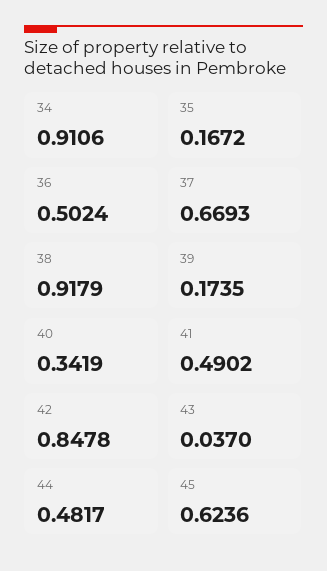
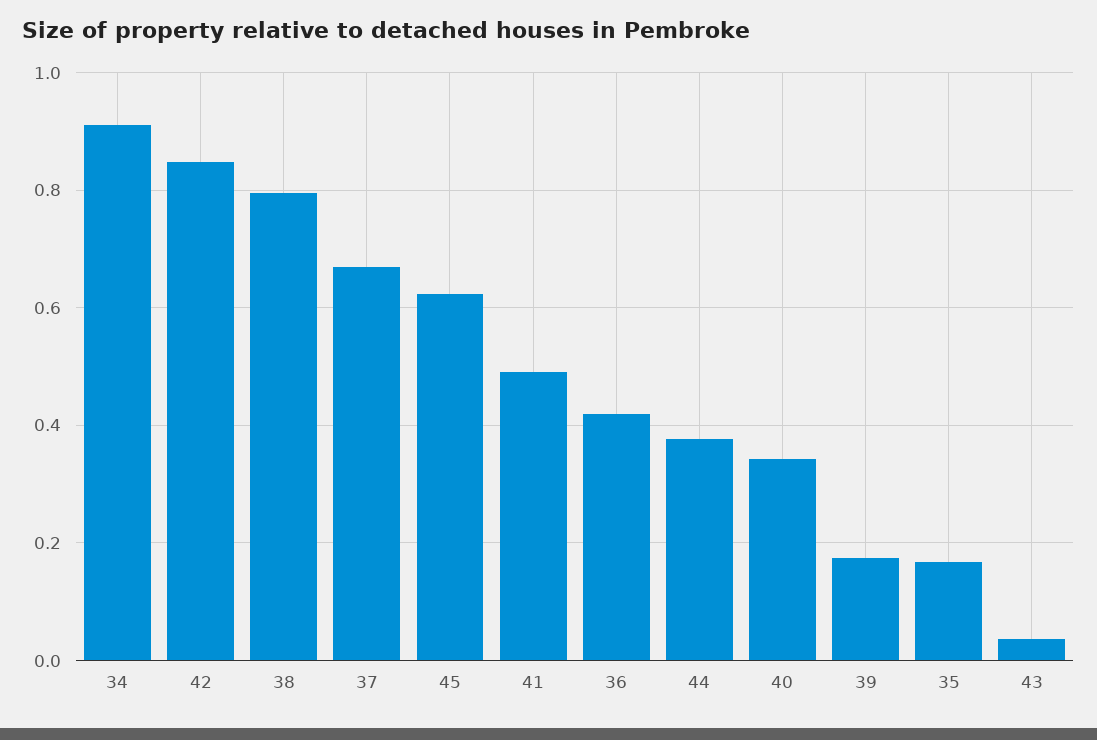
36: 0.5024 -> 0.42
38: 0.9179 -> 0.8
44: 0.4817 -> 0.38

